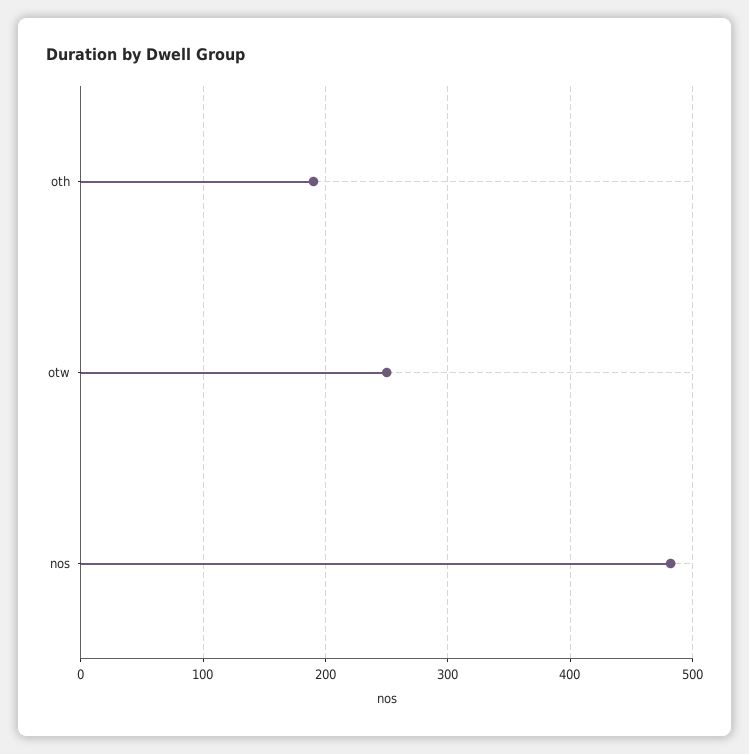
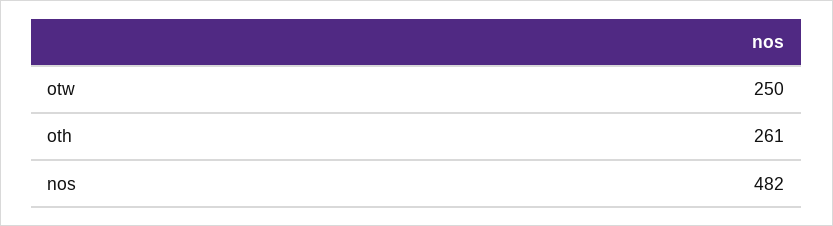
oth: 190 -> 261

